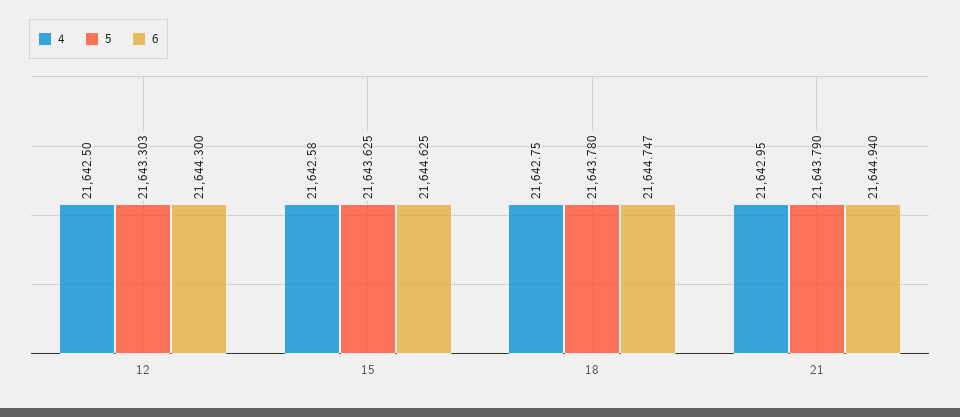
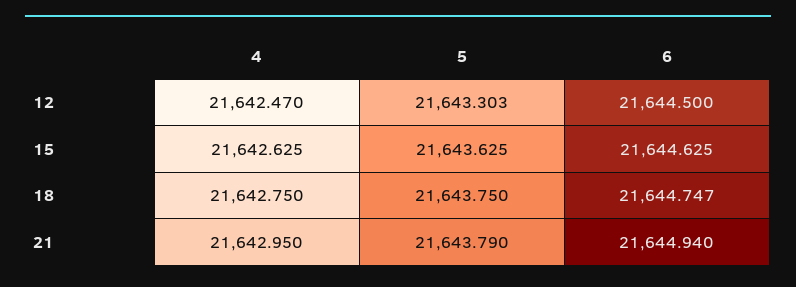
4, 12: 21642.5 -> 21642.47
6, 12: 21644.3 -> 21644.5
4, 15: 21642.58 -> 21642.625
5, 18: 21643.78 -> 21643.75

